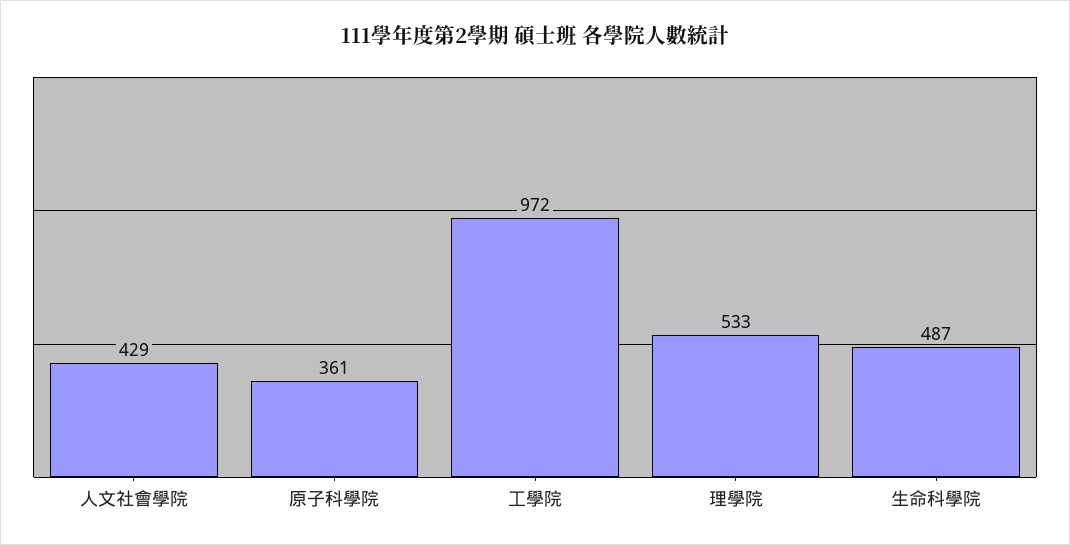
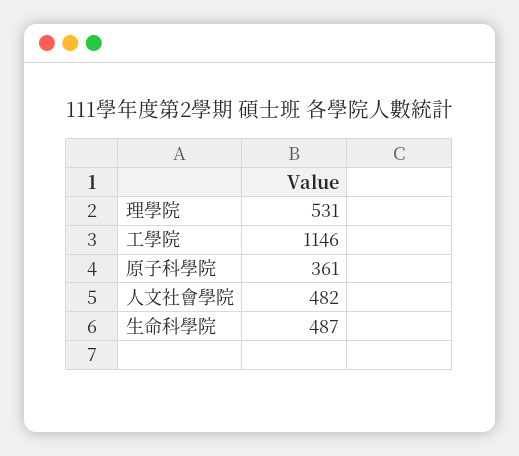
人文社會學院: 429 -> 482
工學院: 972 -> 1146
理學院: 533 -> 531

